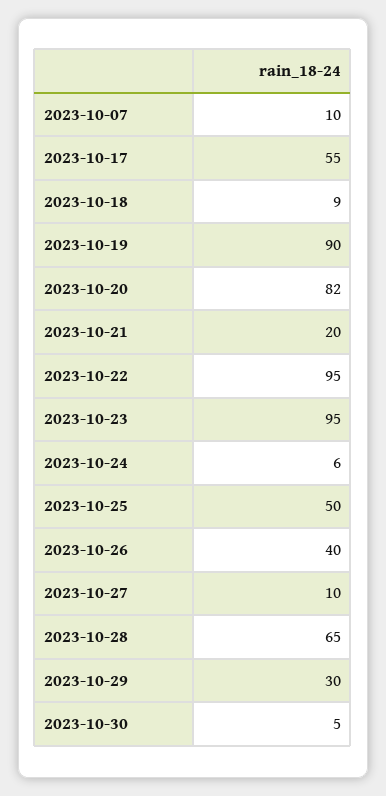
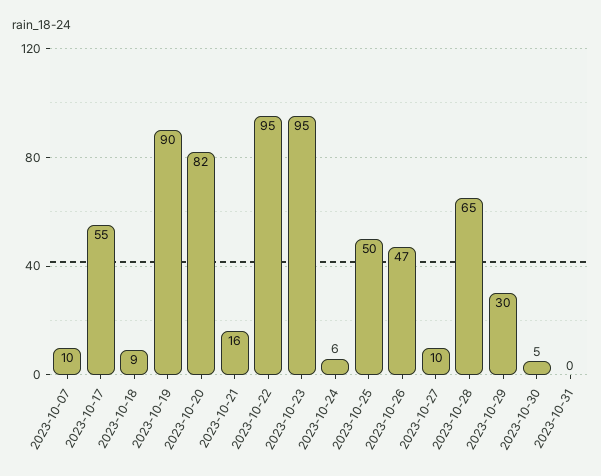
2023-10-21: 20 -> 16
2023-10-26: 40 -> 47
2023-10-31: none -> 0

